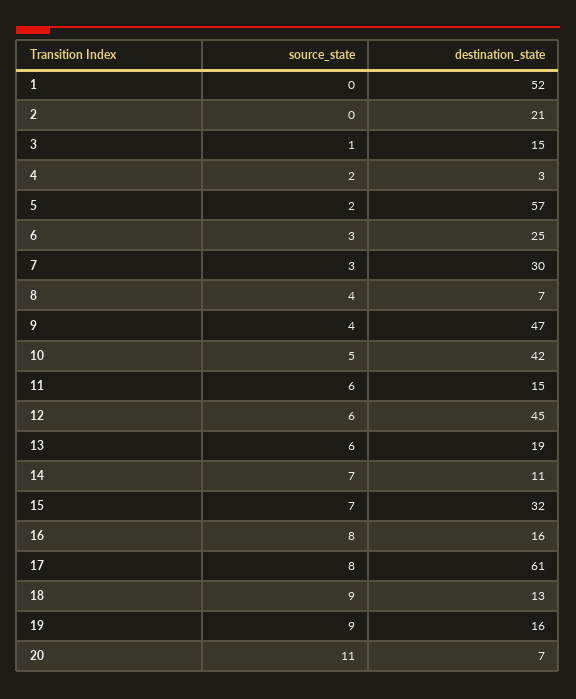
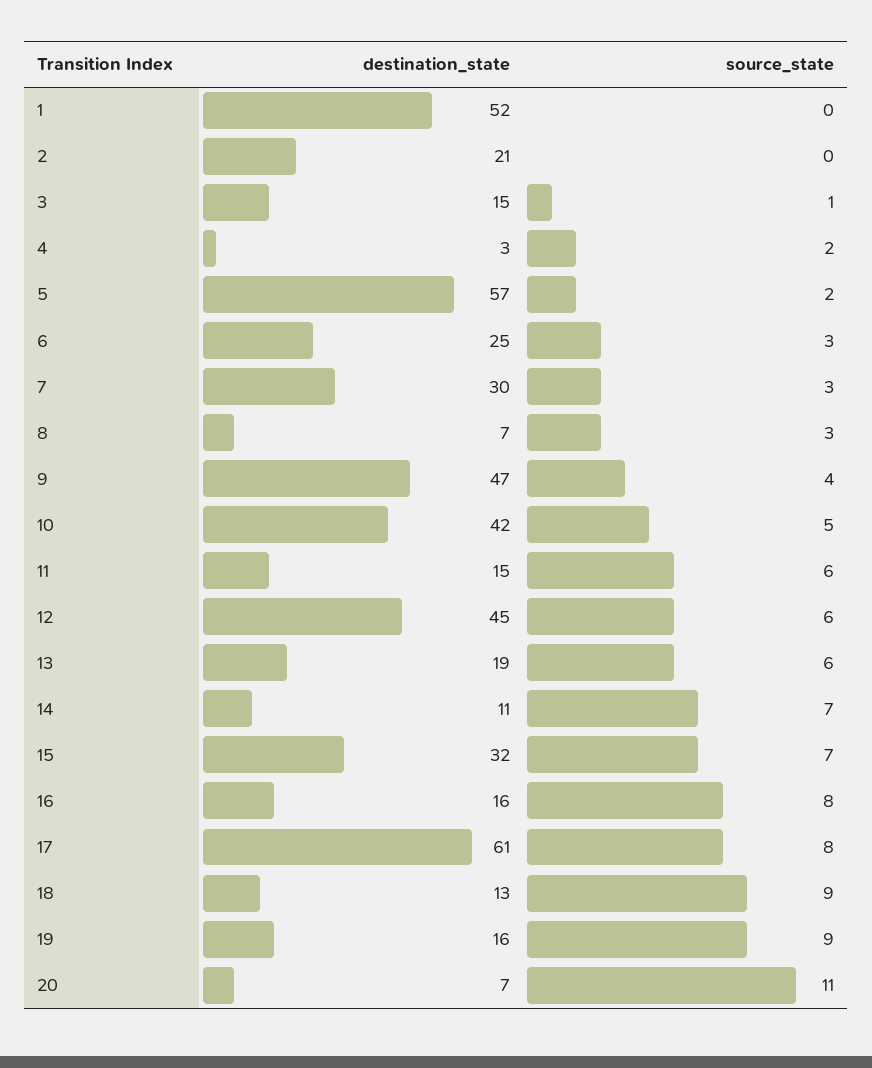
source_state, 8: 4 -> 3

